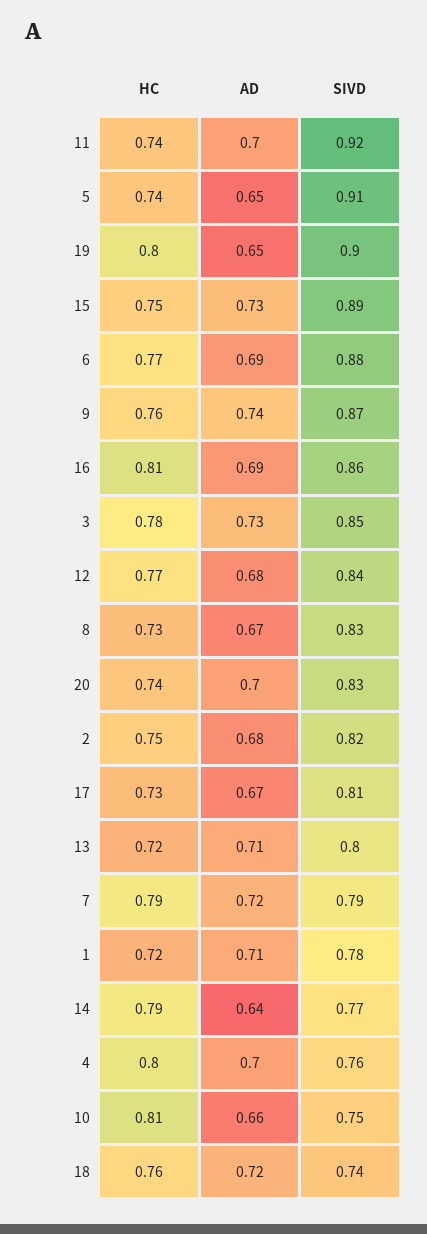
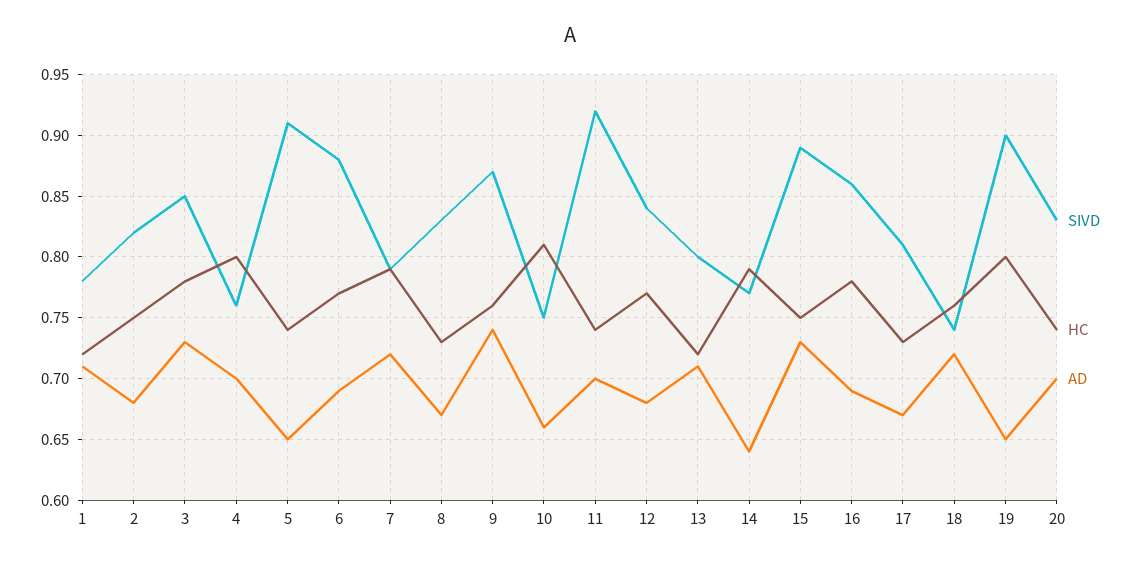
HC, 16: 0.81 -> 0.78

